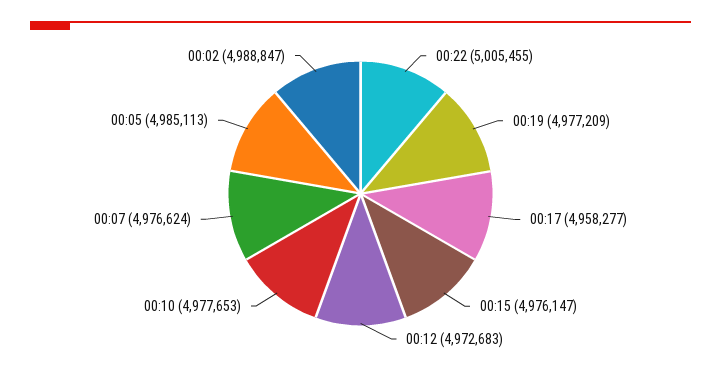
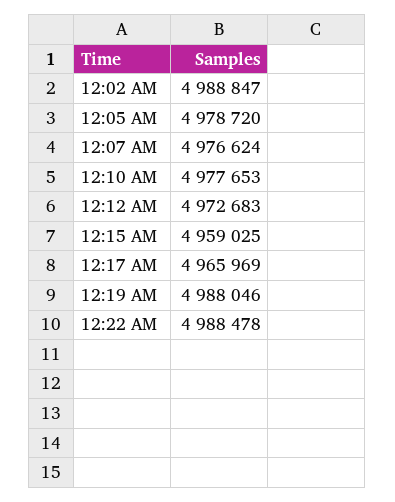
00:22: 5005455 -> 4988478
00:19: 4977209 -> 4988046
00:17: 4958277 -> 4965969
00:15: 4976147 -> 4959025
00:05: 4985113 -> 4978720

